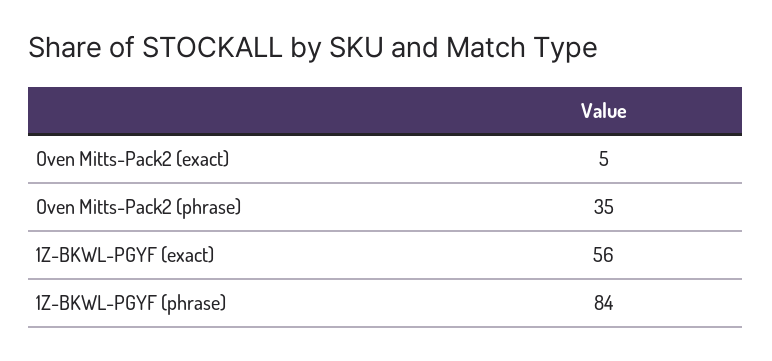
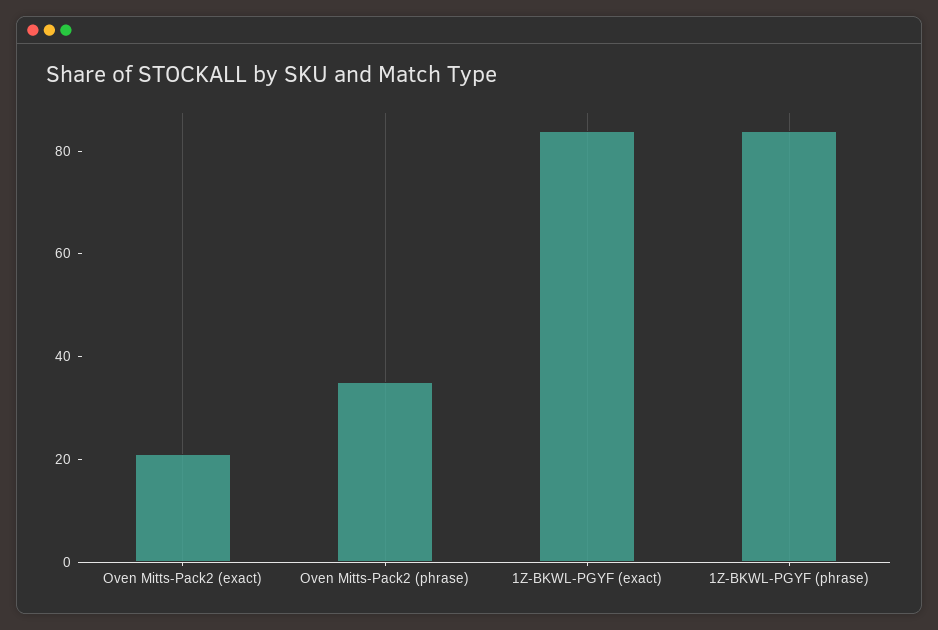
Oven Mitts-Pack2 (exact): 5 -> 20
1Z-BKWL-PGYF (exact): 56 -> 85

